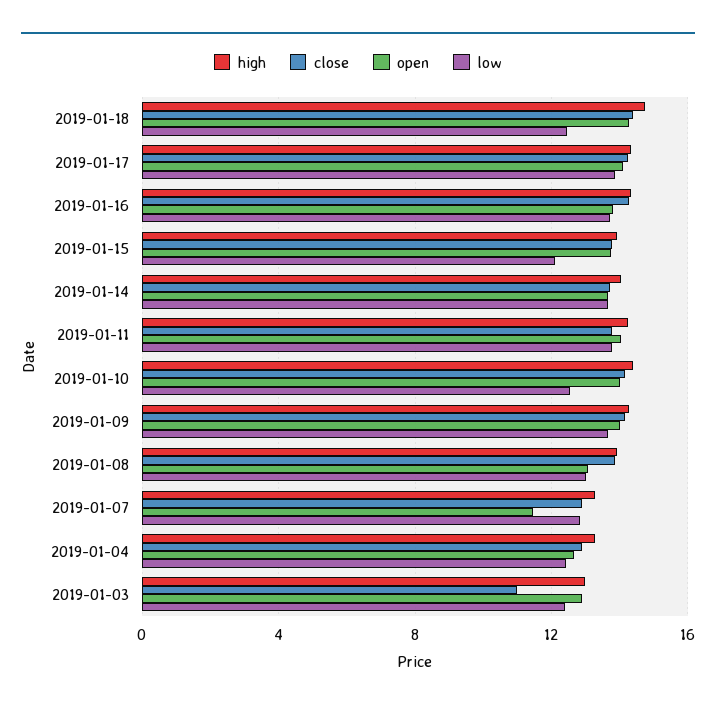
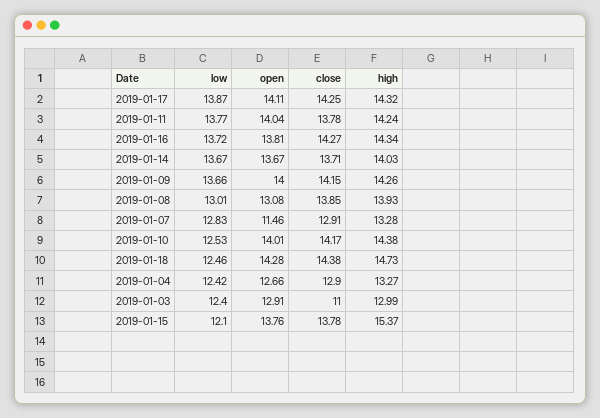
high, 2019-01-15: 14 -> 15.37

